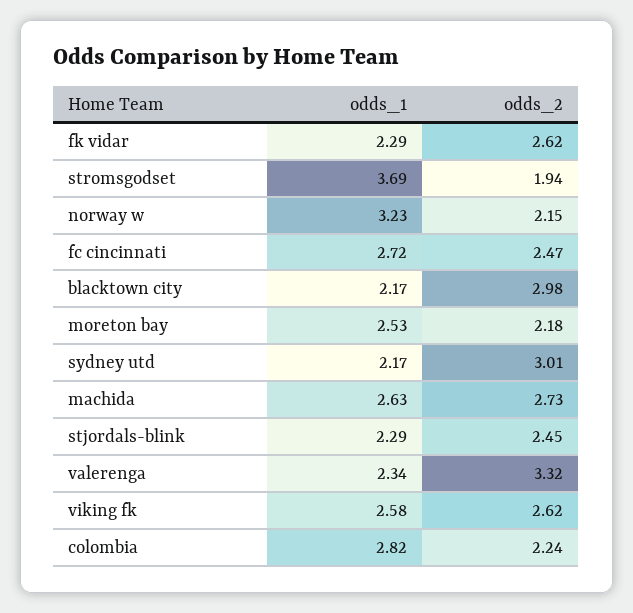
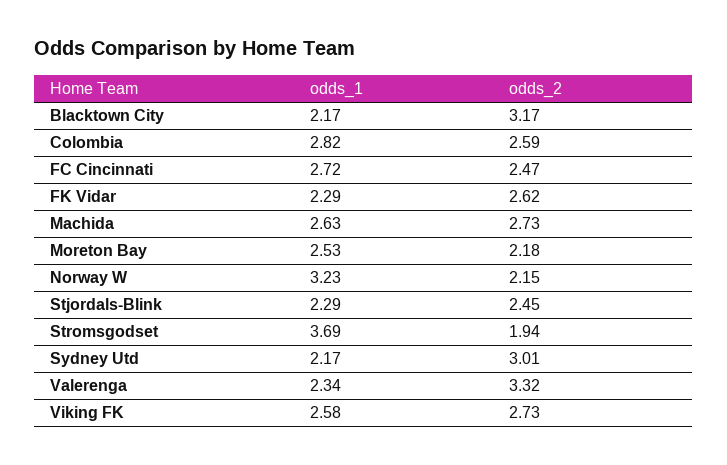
odds_2, blacktown city: 2.98 -> 3.17
odds_2, viking fk: 2.62 -> 2.73
odds_2, colombia: 2.24 -> 2.59

